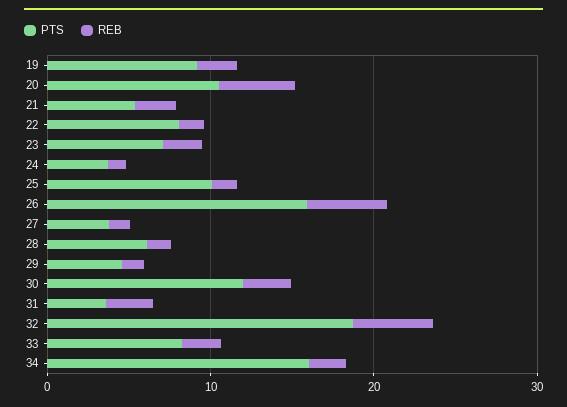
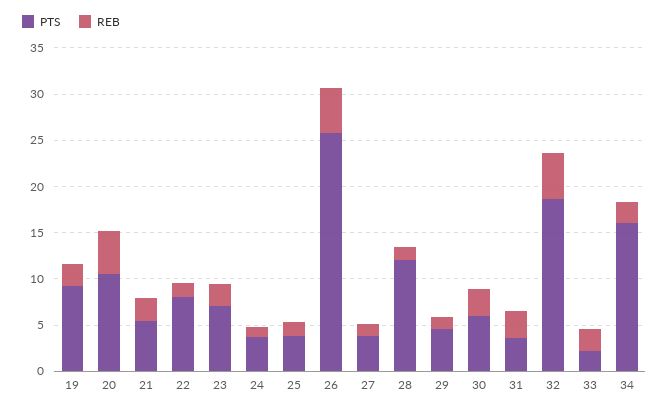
PTS, 25: 10 -> 4
PTS, 26: 16 -> 26
PTS, 28: 6 -> 12
PTS, 30: 12 -> 6
PTS, 33: 8 -> 2

